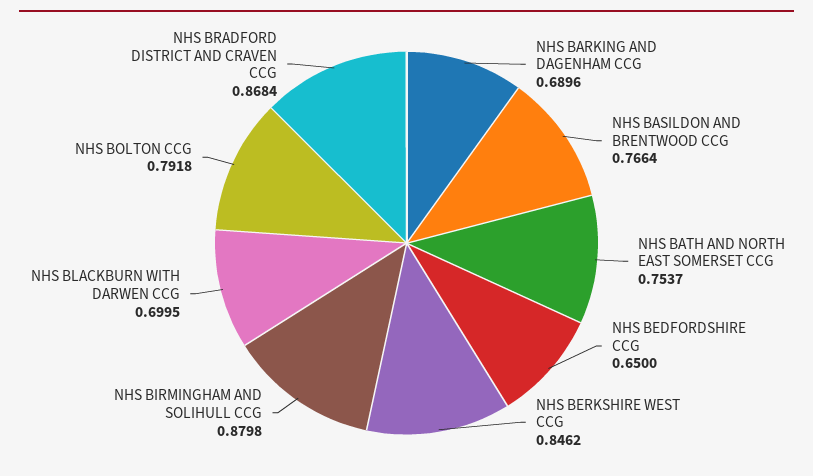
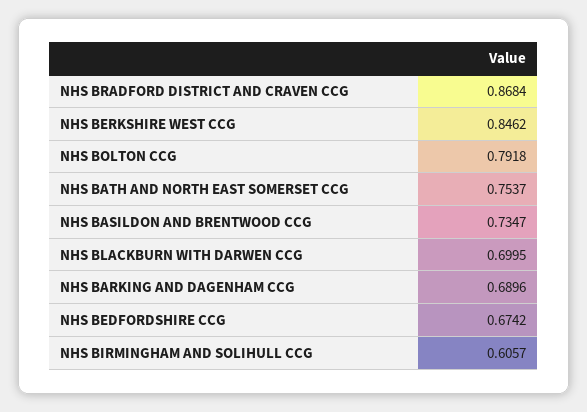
NHS BASILDON AND BRENTWOOD CCG: 0.7664 -> 0.7347
NHS BEDFORDSHIRE CCG: 0.65 -> 0.6742
NHS BIRMINGHAM AND SOLIHULL CCG: 0.8798 -> 0.6057

